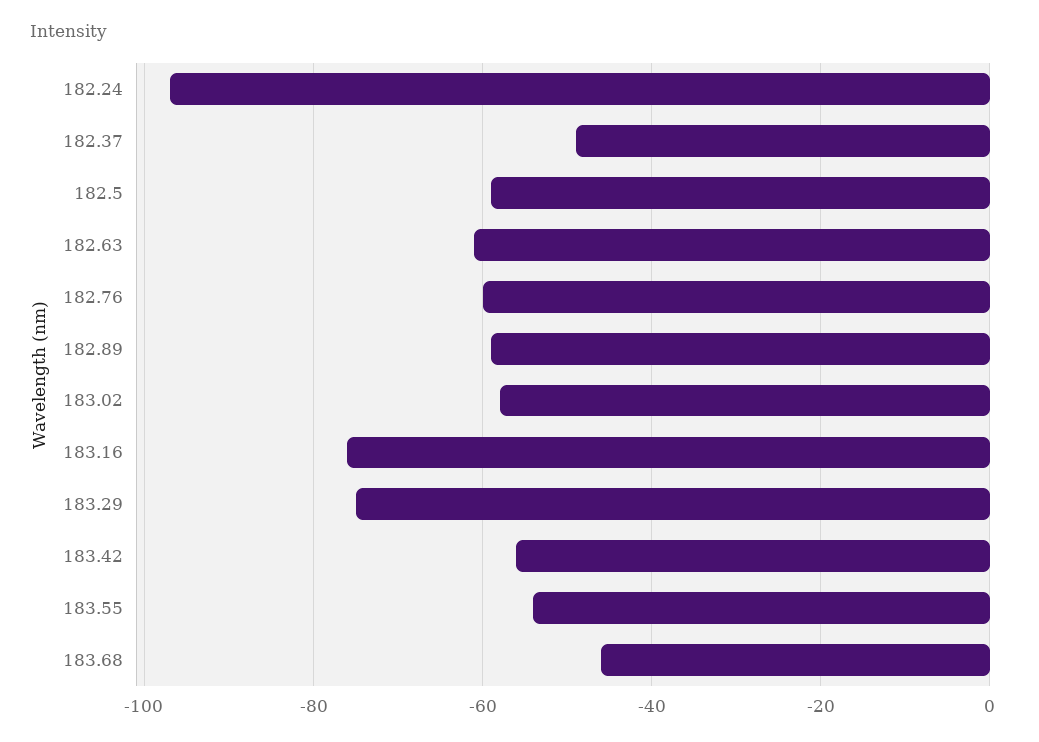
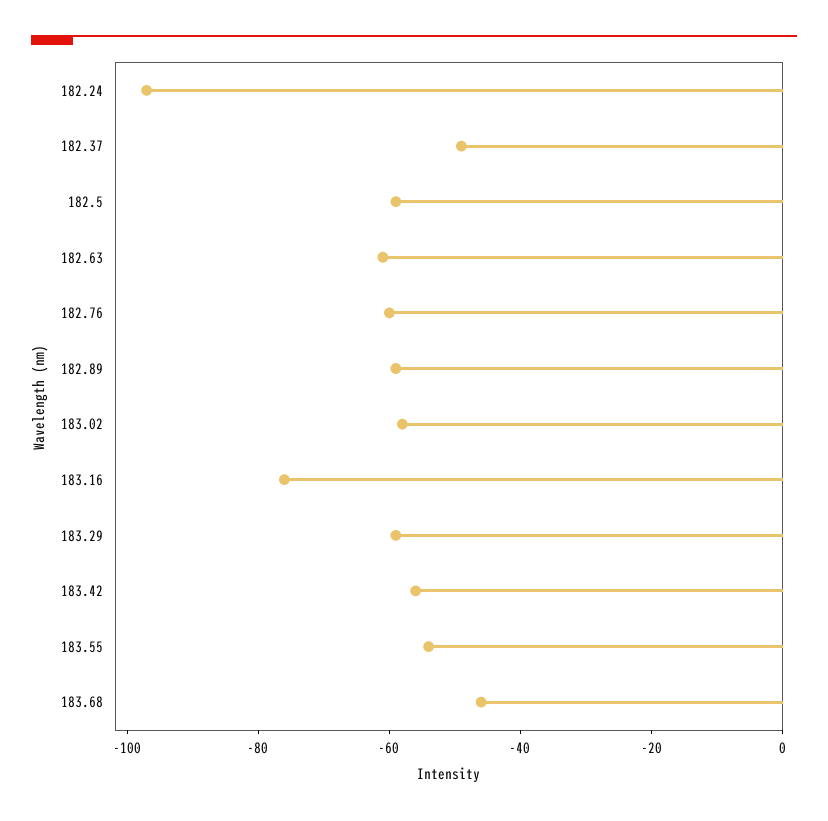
183.29: -75 -> -60

